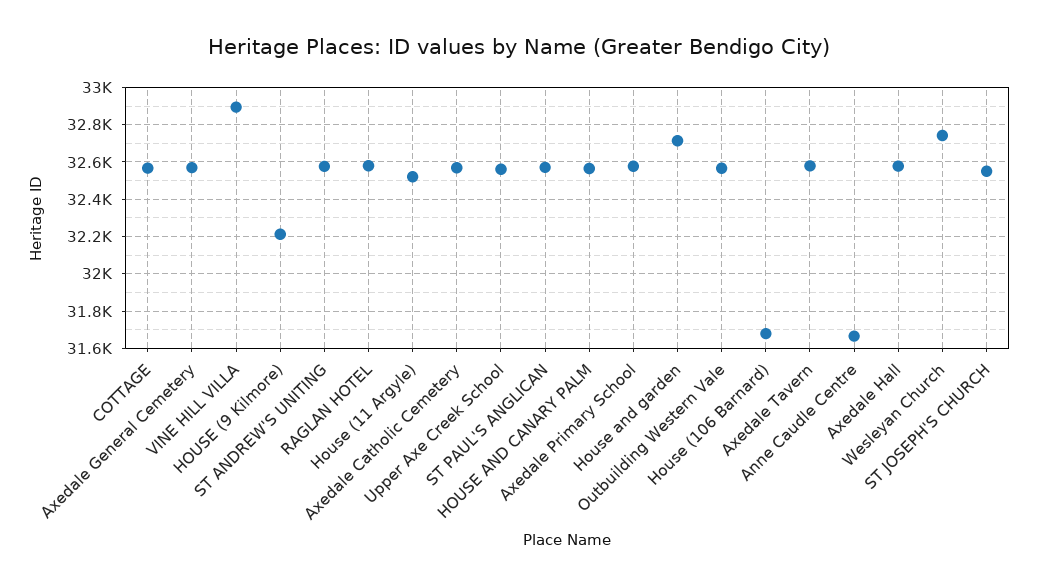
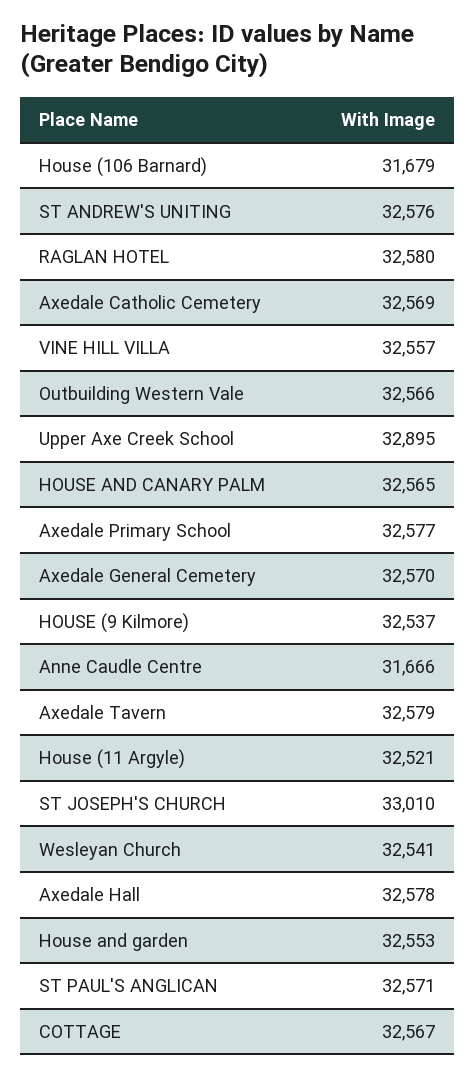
VINE HILL VILLA: 32900 -> 32557
HOUSE (9 Kilmore): 32200 -> 32537
Upper Axe Creek School: 32550 -> 32895
House and garden: 32700 -> 32553
Wesleyan Church: 32750 -> 32541
ST JOSEPH'S CHURCH: 32550 -> 33010

